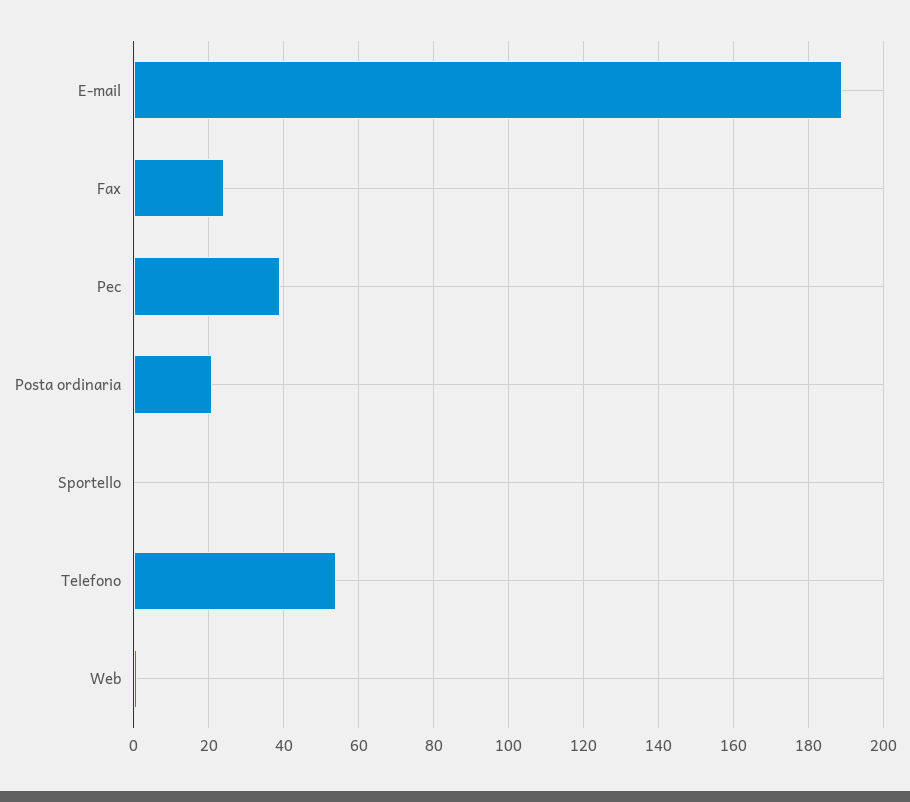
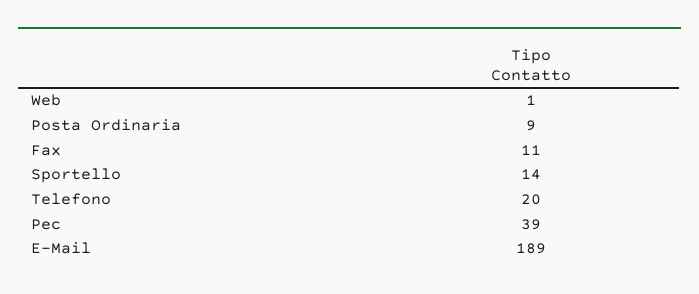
Fax: 25 -> 11
Posta ordinaria: 20 -> 9
Sportello: 0 -> 14
Telefono: 55 -> 20

